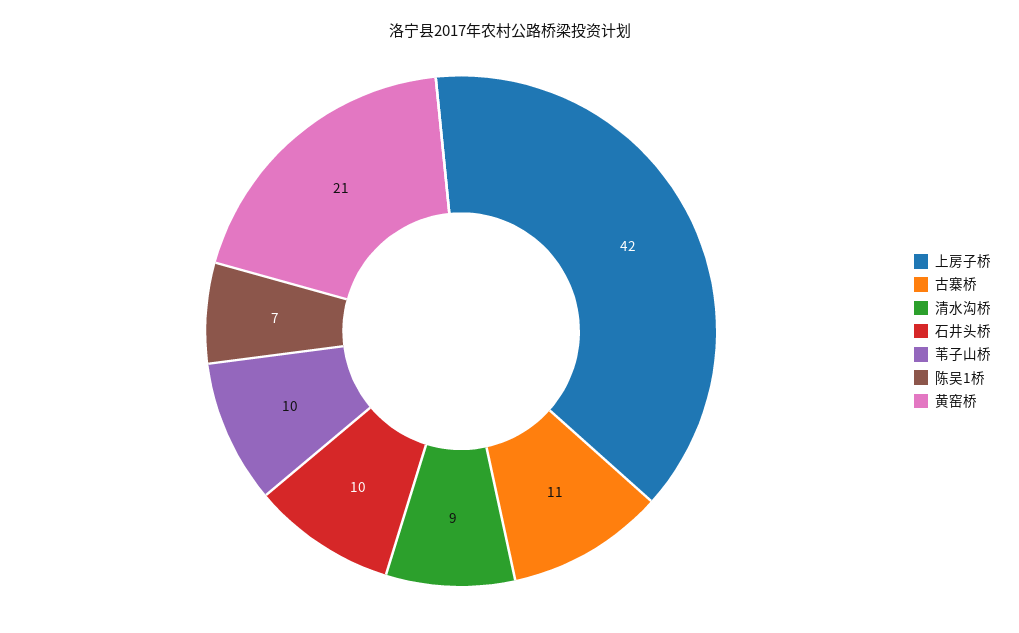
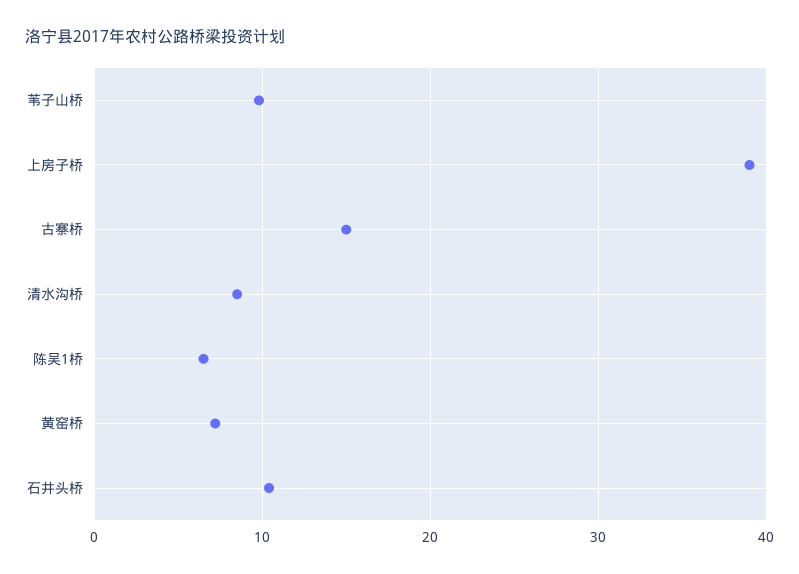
上房子桥: 42 -> 39
古寨桥: 11 -> 15
黄窑桥: 21 -> 7

